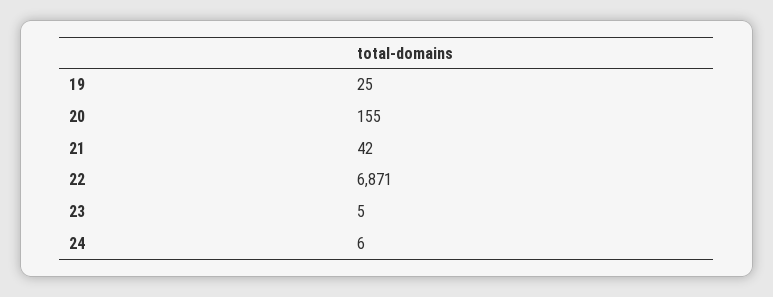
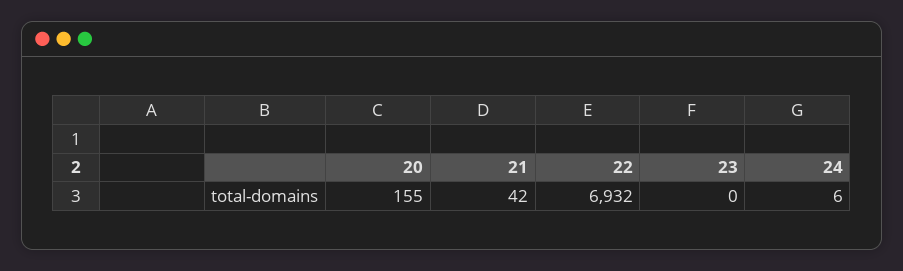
19: 25 -> none
22: 6871 -> 6932
23: 5 -> 0

